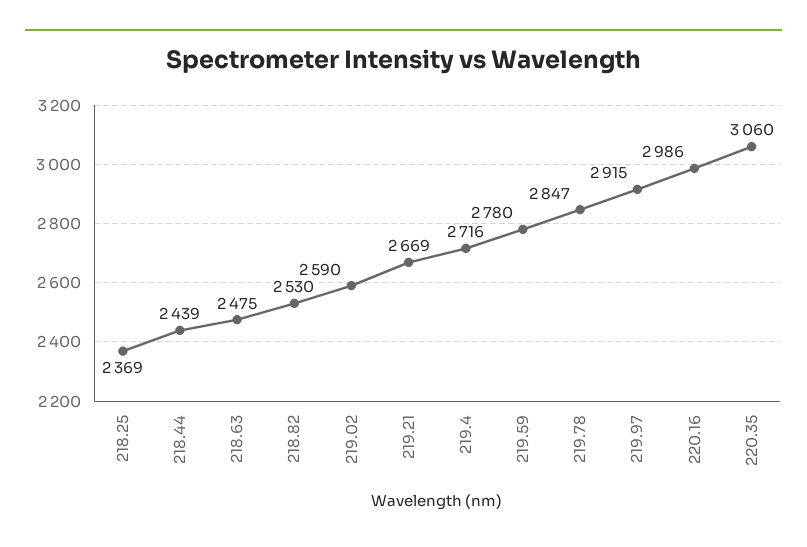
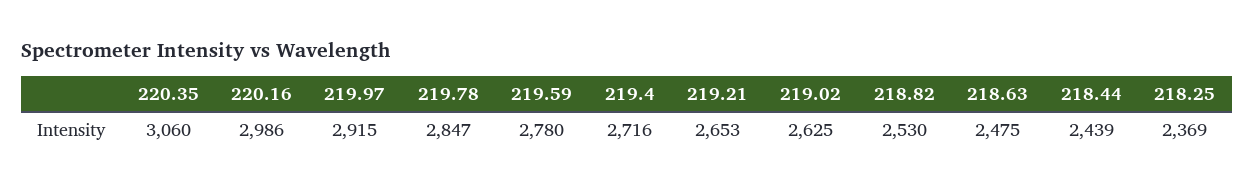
219.02: 2590 -> 2625
219.21: 2669 -> 2653

